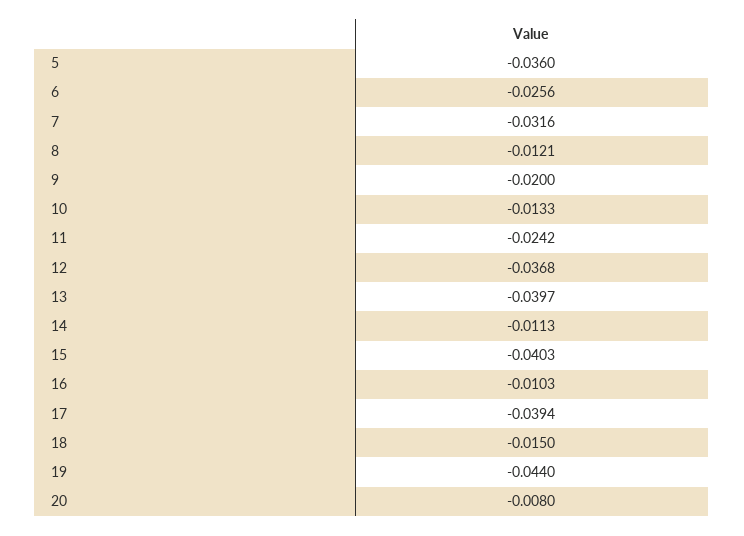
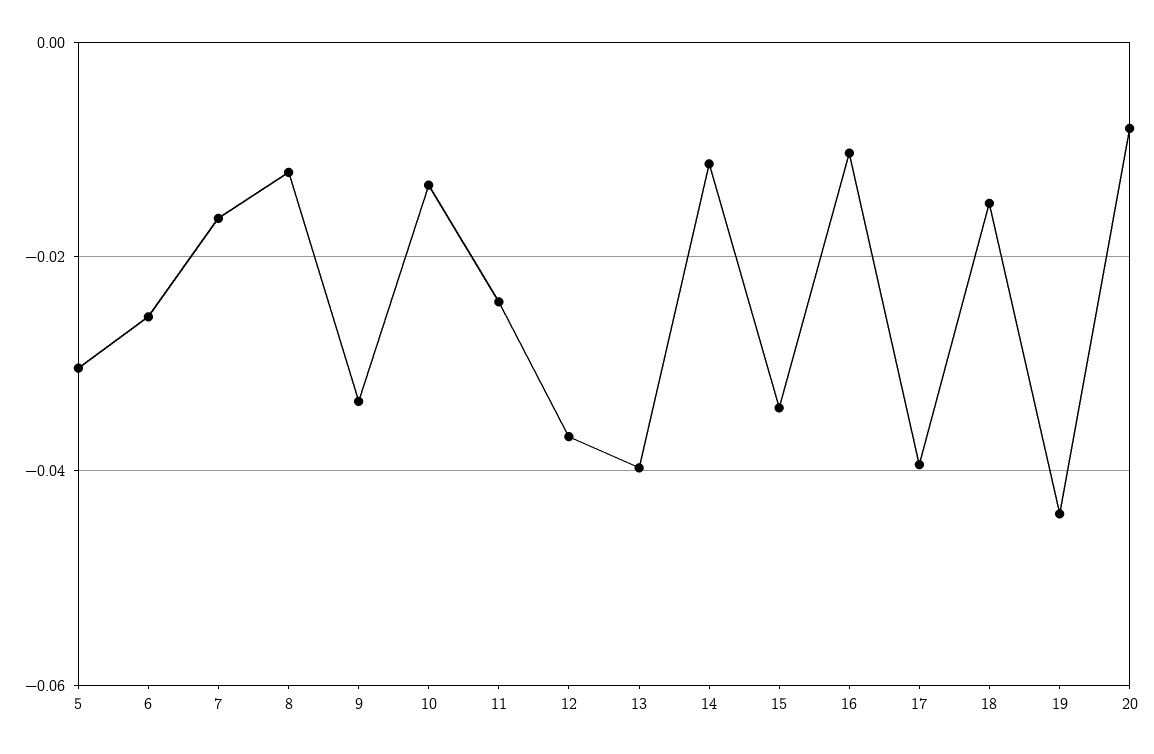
5: -0.036 -> -0.03
7: -0.0316 -> -0.016
9: -0.02 -> -0.034
15: -0.0403 -> -0.034

